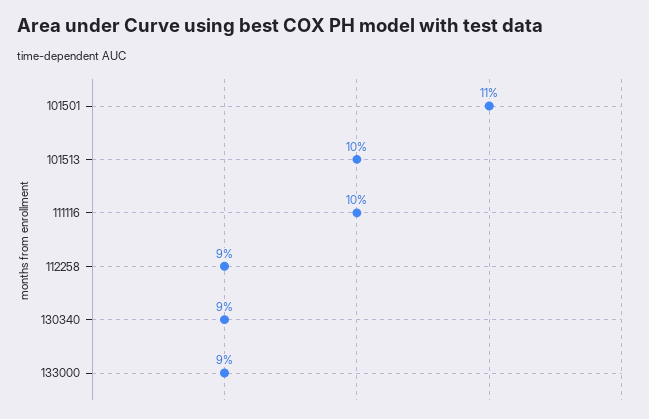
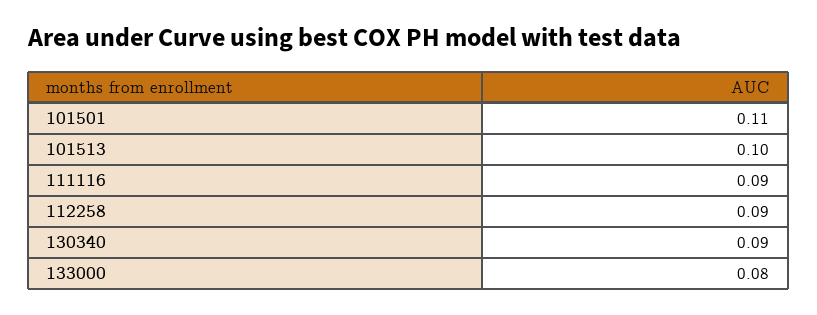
111116: 0.1 -> 0.09
133000: 0.09 -> 0.08

